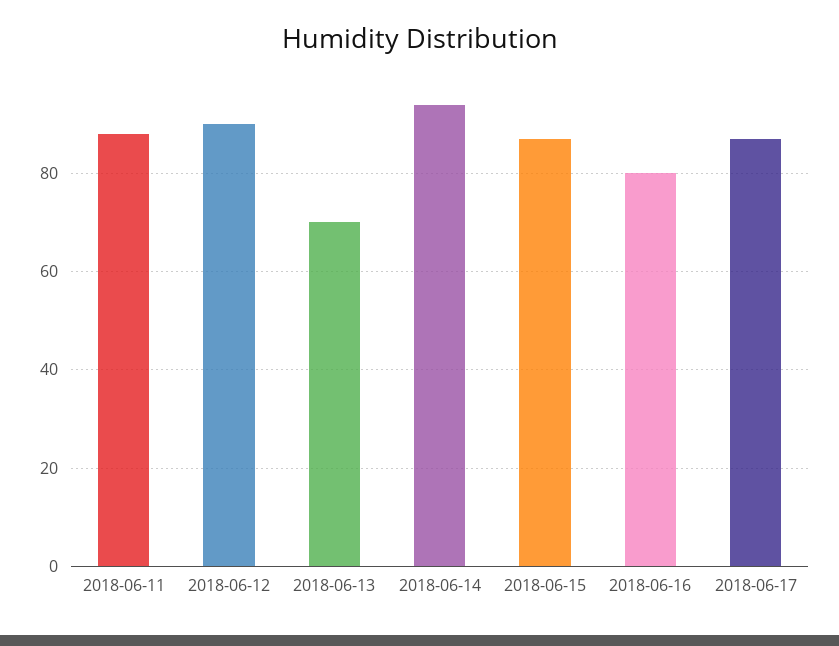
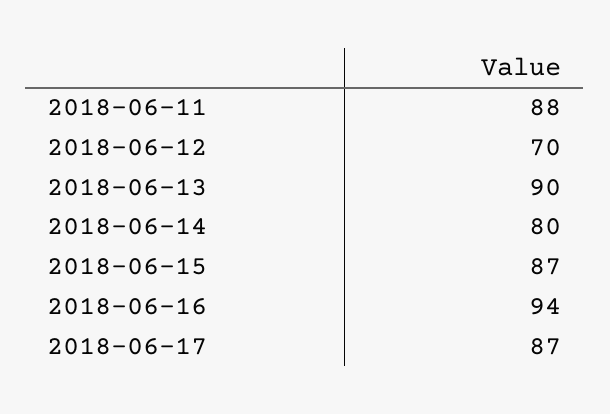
2018-06-12: 90 -> 70
2018-06-13: 70 -> 90
2018-06-14: 95 -> 80
2018-06-16: 80 -> 94

